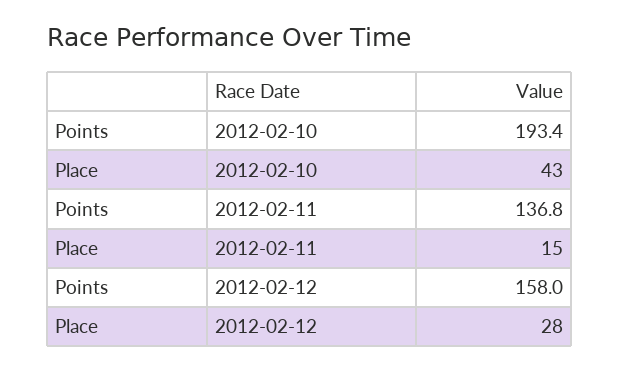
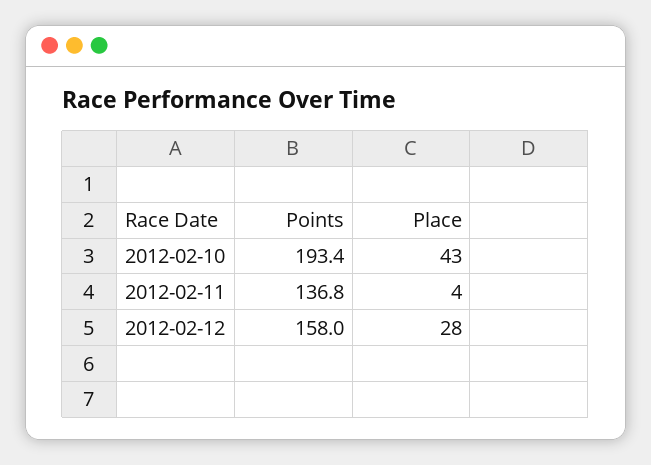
Place, 2012-02-11: 15 -> 4

